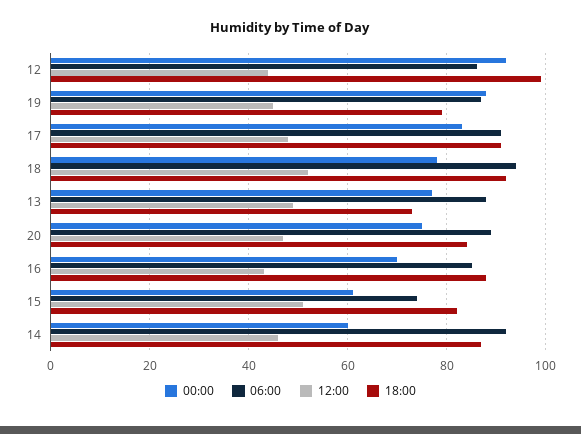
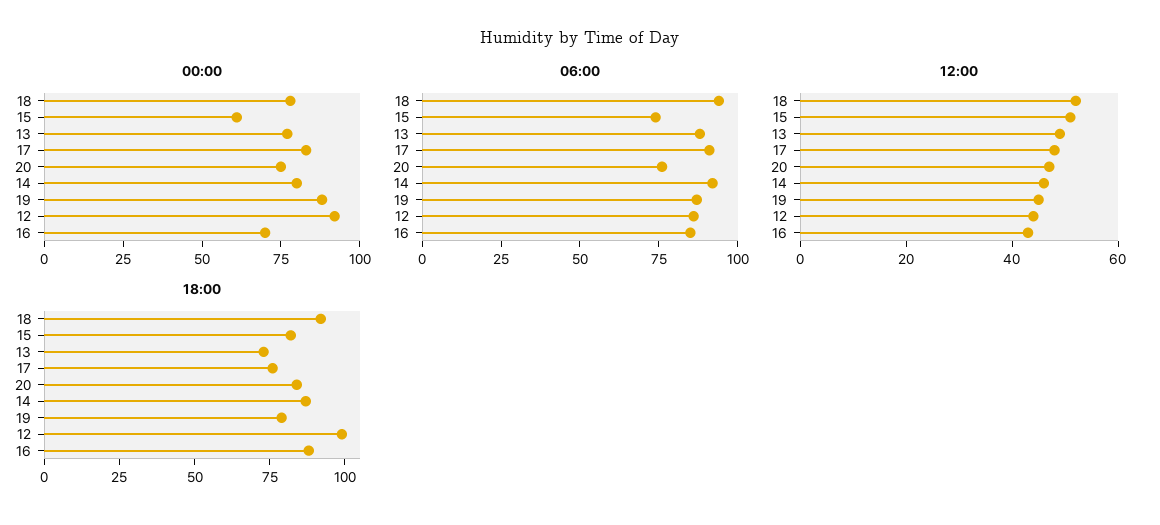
18:00, 17: 90 -> 75
06:00, 20: 90 -> 75
00:00, 14: 60 -> 80

